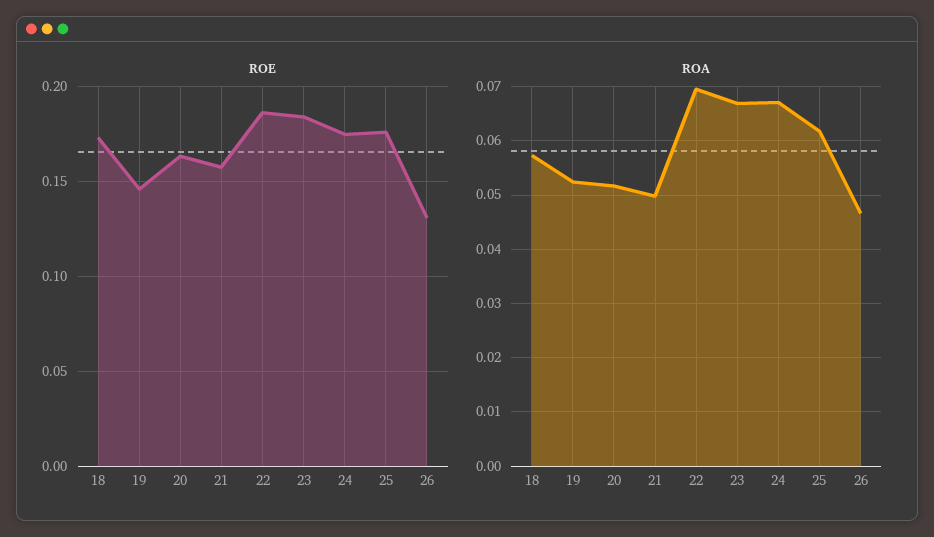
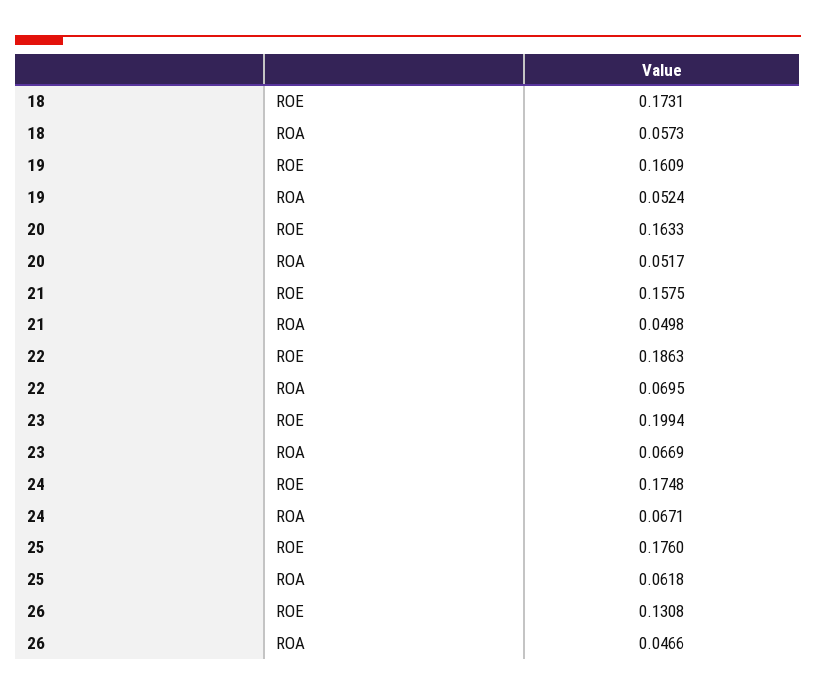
ROE, 19: 0.145 -> 0.1609
ROE, 23: 0.185 -> 0.1994

